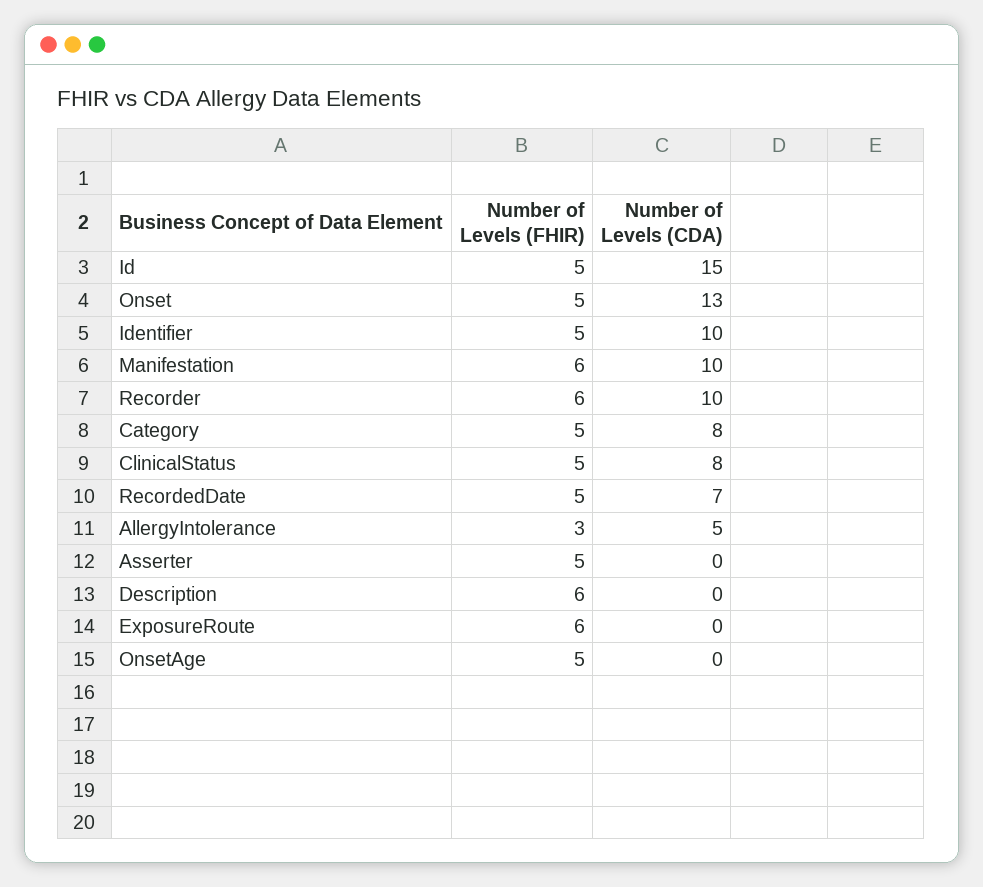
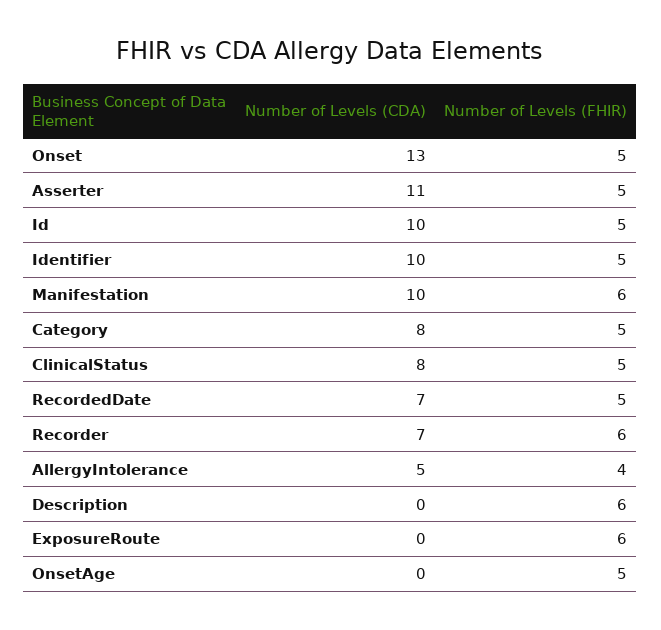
Number of Levels (CDA), Id: 15 -> 10
Number of Levels (CDA), Recorder: 10 -> 7
Number of Levels (FHIR), AllergyIntolerance: 3 -> 4
Number of Levels (CDA), Asserter: 0 -> 11

